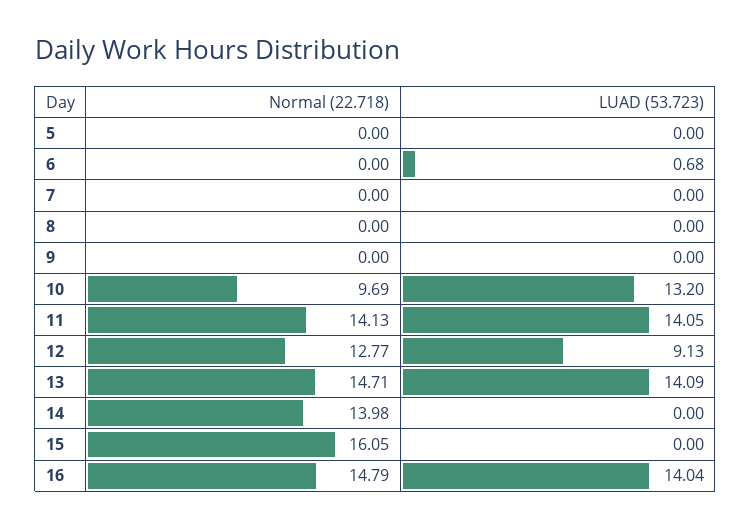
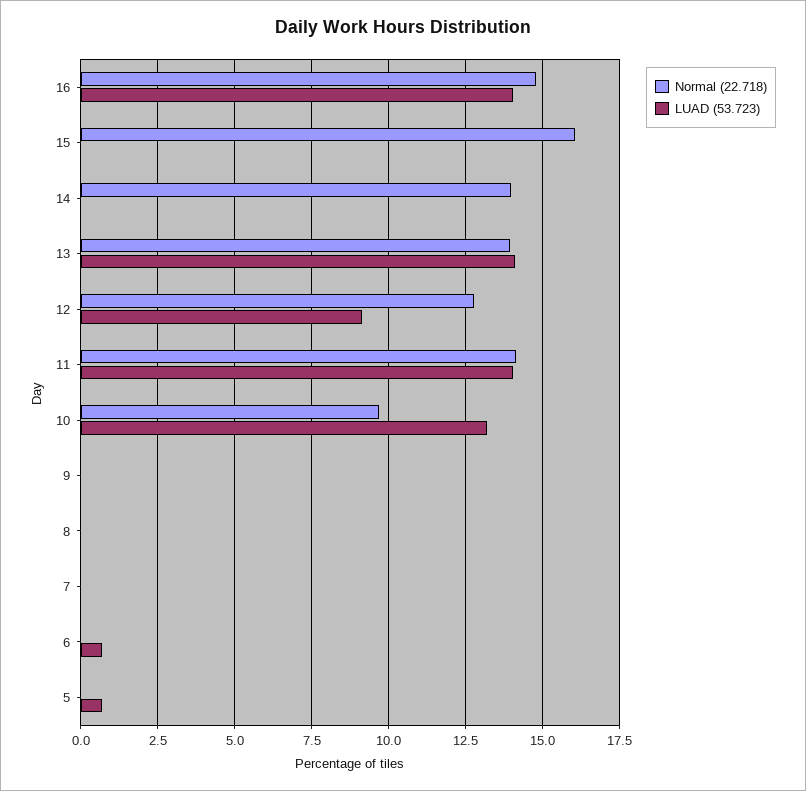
LUAD (53.723), 5: 0 -> 0.75
Normal (22.718), 13: 14.71 -> 14

